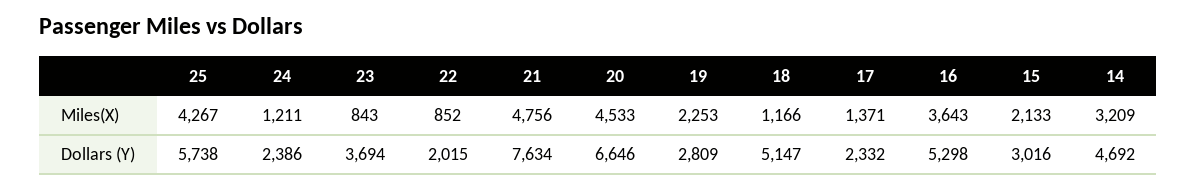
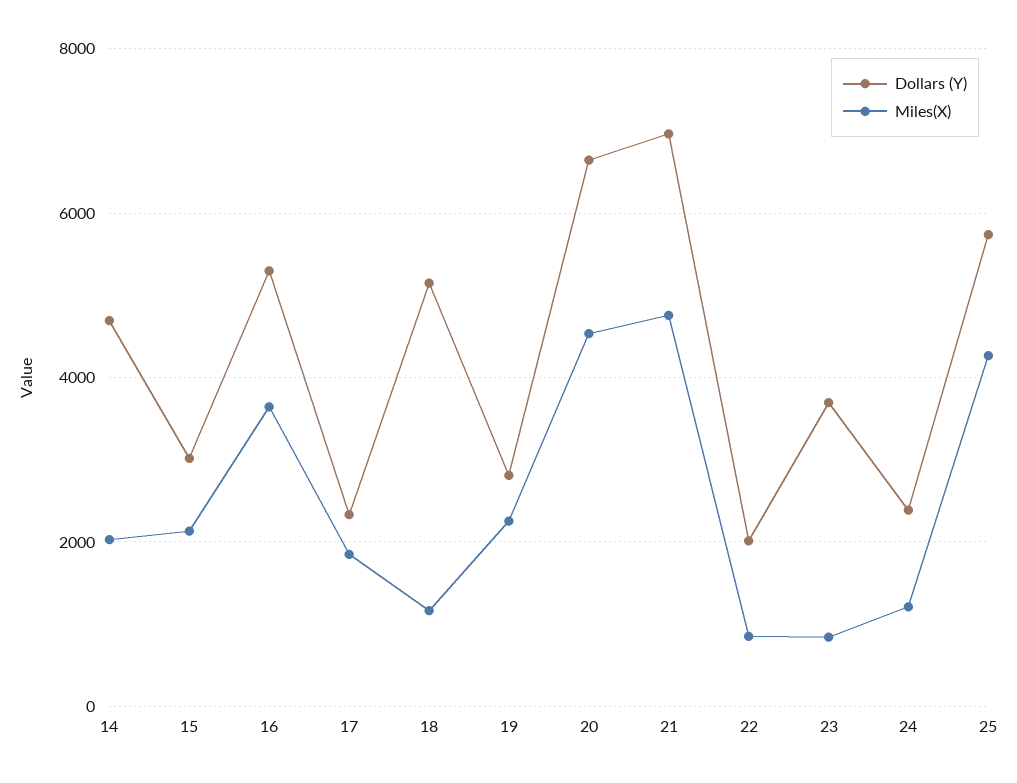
Miles(X), 17: 1371 -> 1800
Miles(X), 14: 3209 -> 2000
Dollars (Y), 21: 7634 -> 7000

